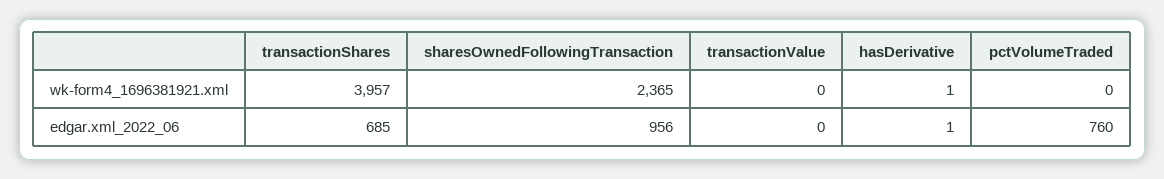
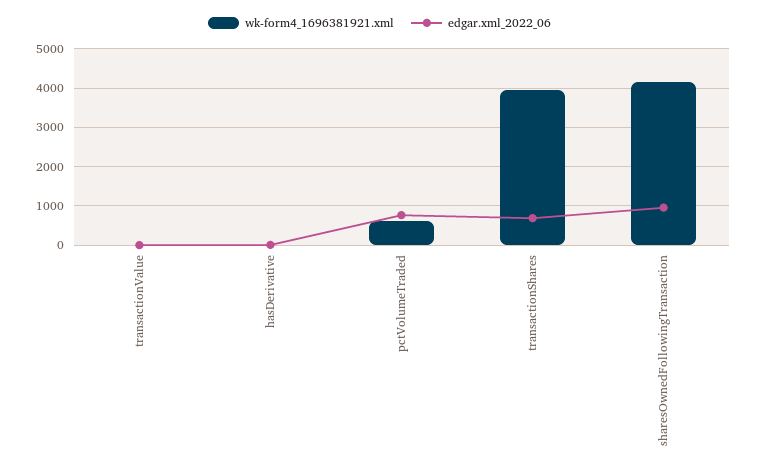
wk-form4_1696381921.xml, sharesOwnedFollowingTransaction: 2365 -> 4200
wk-form4_1696381921.xml, pctVolumeTraded: 0 -> 600

